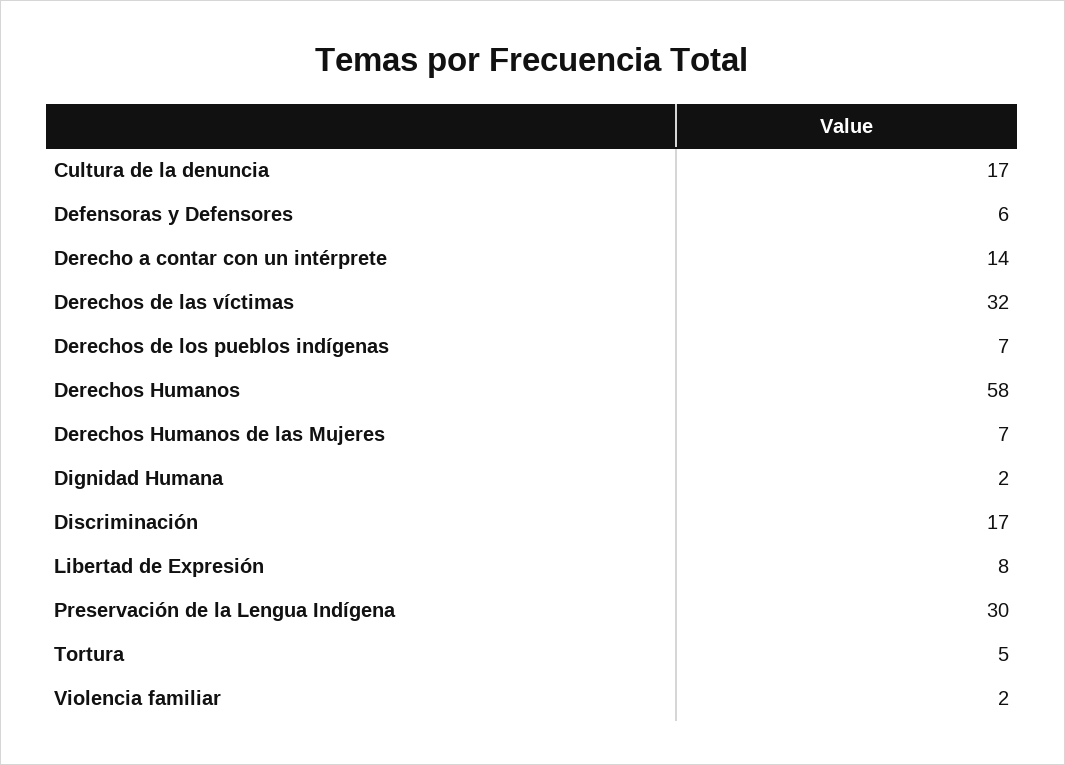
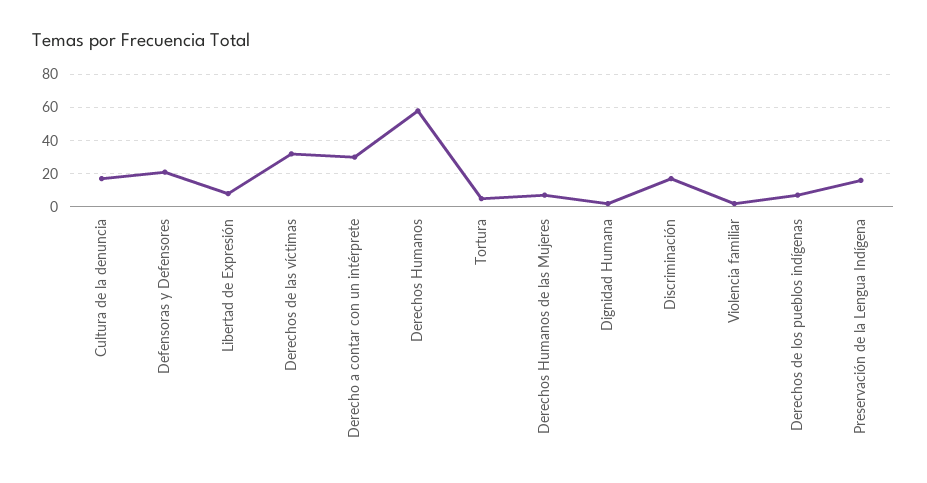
Defensoras y Defensores: 6 -> 20
Derecho a contar con un intérprete: 14 -> 30
Preservación de la Lengua Indígena: 30 -> 15

